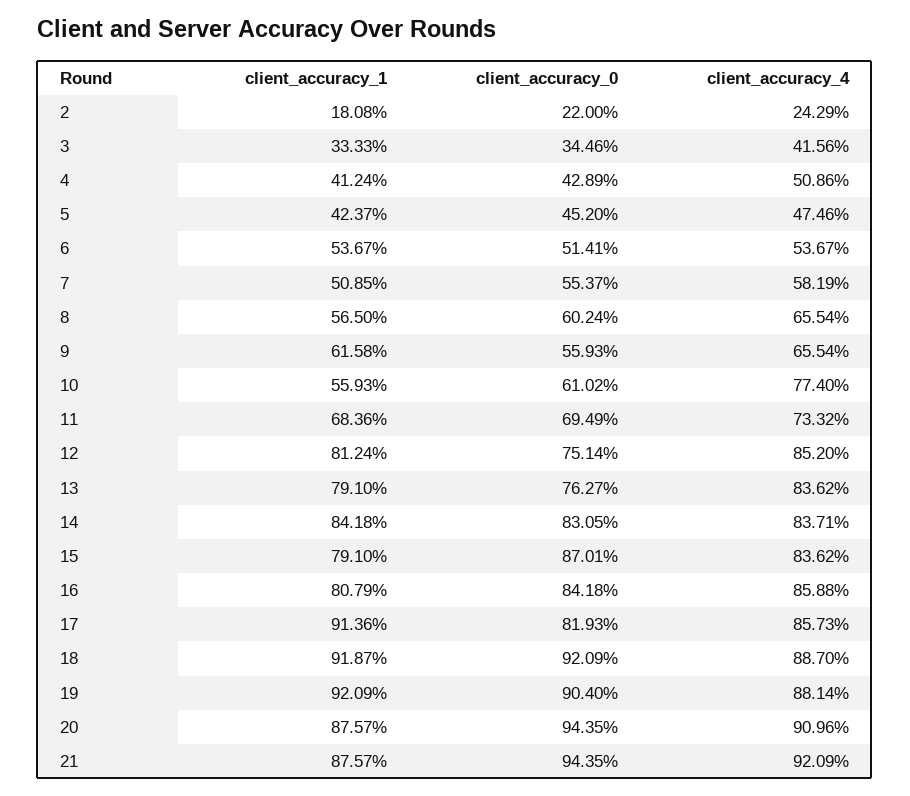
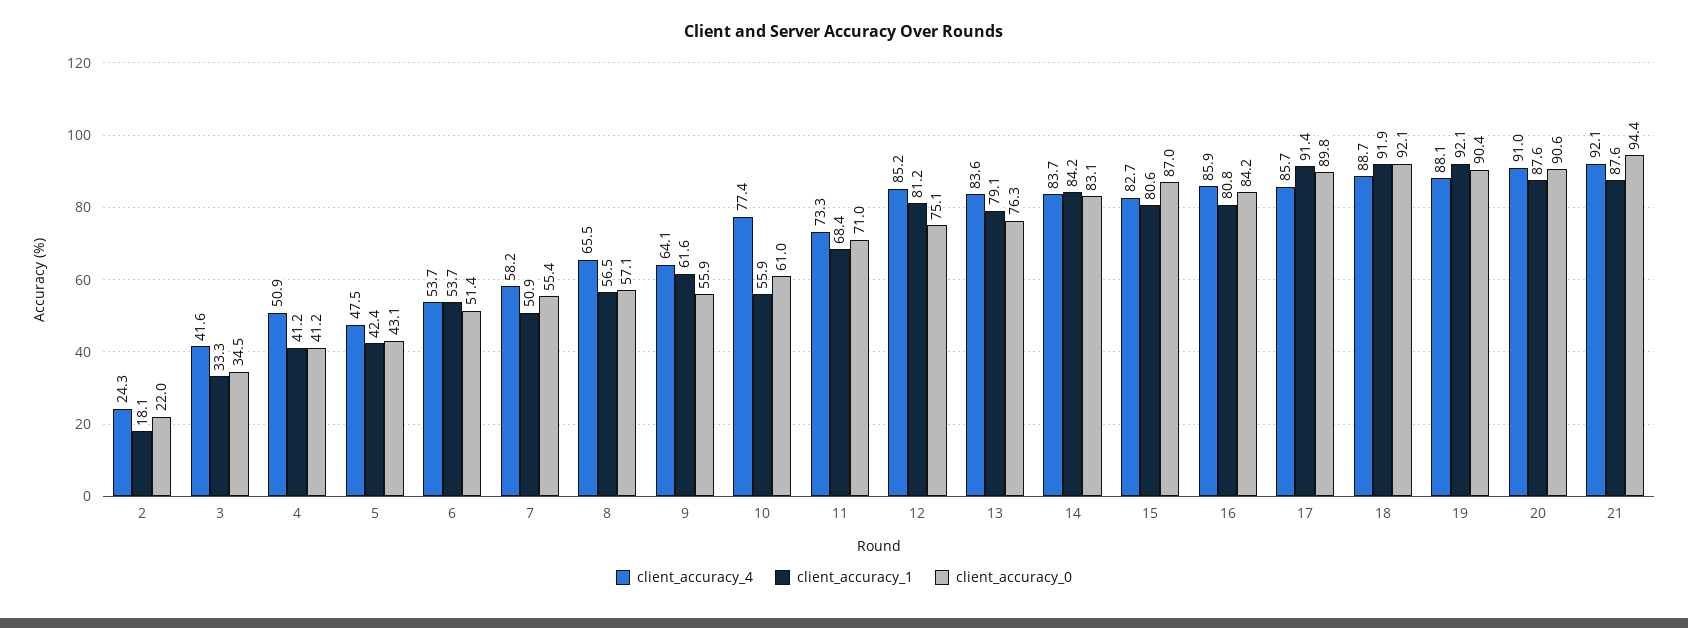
client_accuracy_0, 4: 42.89 -> 41.2
client_accuracy_0, 5: 45.2 -> 43.1
client_accuracy_0, 8: 60.24 -> 57.1
client_accuracy_4, 9: 65.54 -> 64.1
client_accuracy_0, 11: 69.49 -> 71
client_accuracy_1, 15: 79.1 -> 80.6
client_accuracy_4, 15: 83.62 -> 82.7
client_accuracy_0, 17: 81.93 -> 89.8
client_accuracy_0, 20: 94.35 -> 90.6

